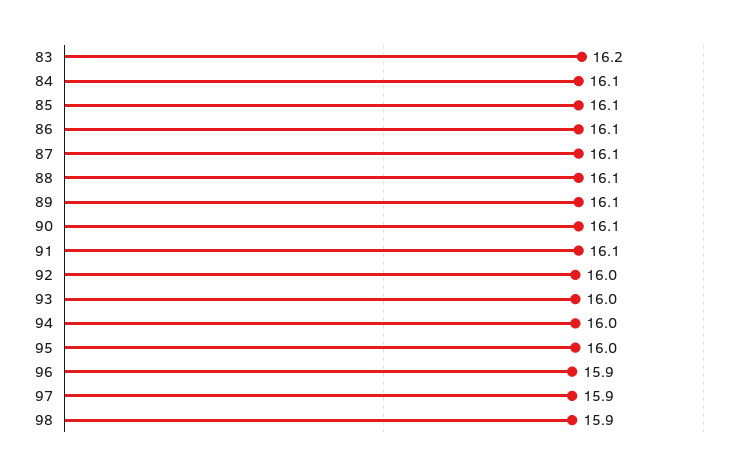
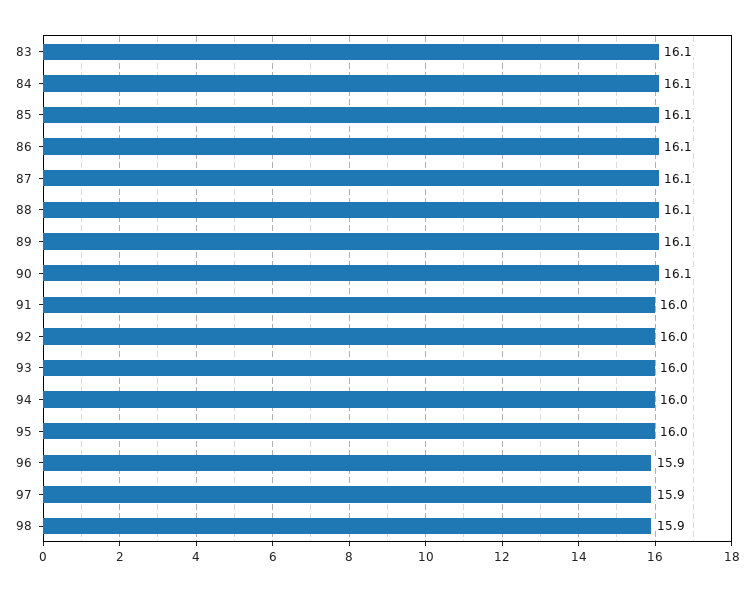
83: 16.2 -> 16.1
91: 16.1 -> 16

